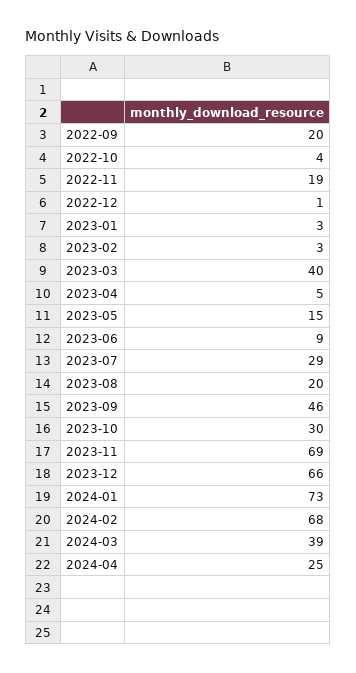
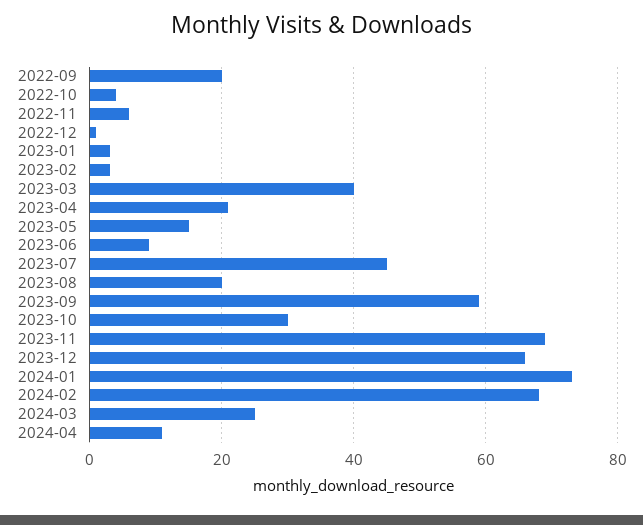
2022-11: 19 -> 5
2023-04: 5 -> 20
2023-07: 29 -> 45
2023-09: 46 -> 60
2024-03: 39 -> 25
2024-04: 25 -> 10

